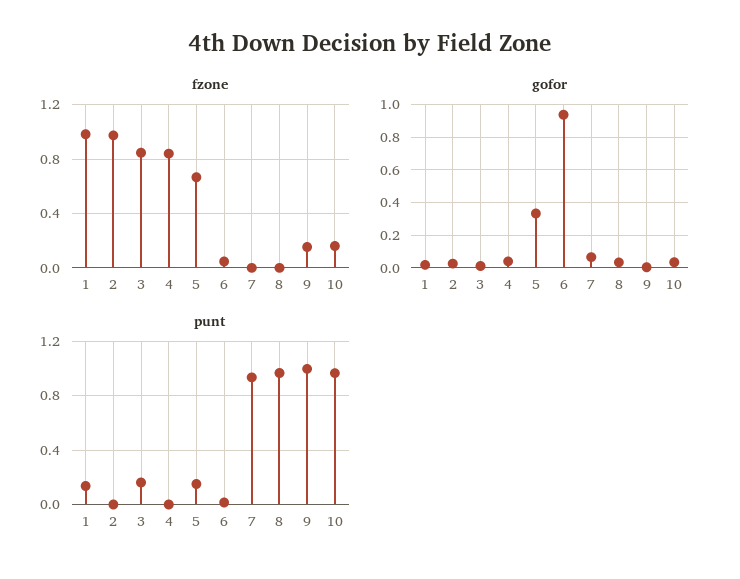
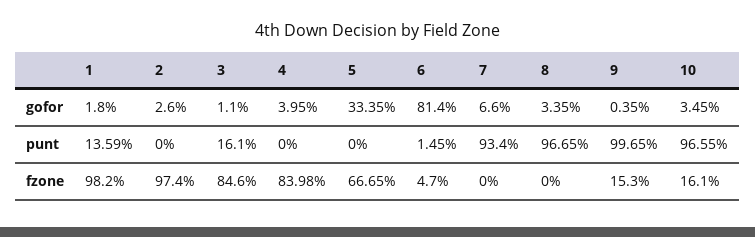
gofor, 6: 0.95 -> 0.814
punt, 5: 0.15 -> 0

